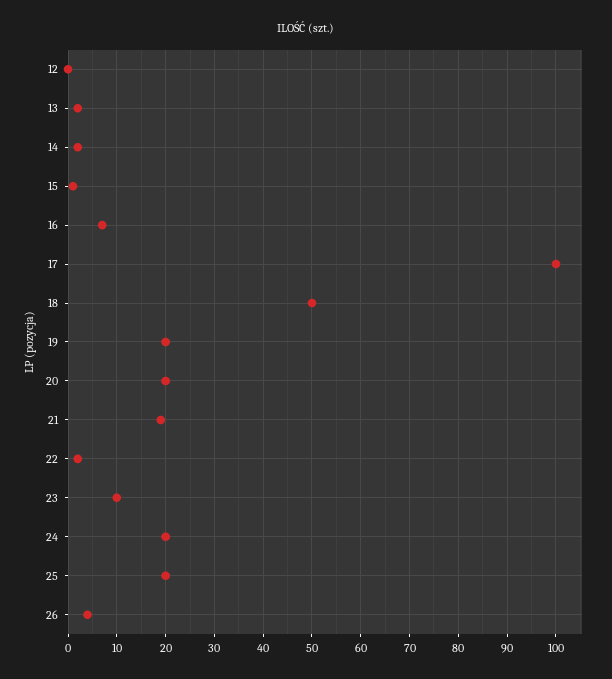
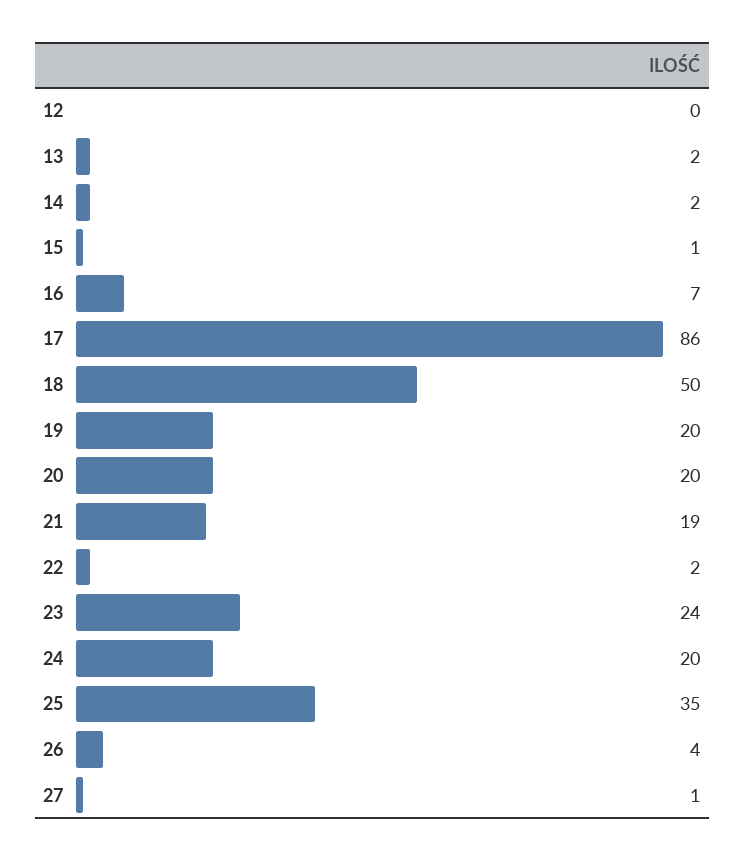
17: 100 -> 86
23: 10 -> 24
25: 20 -> 35
27: none -> 1

